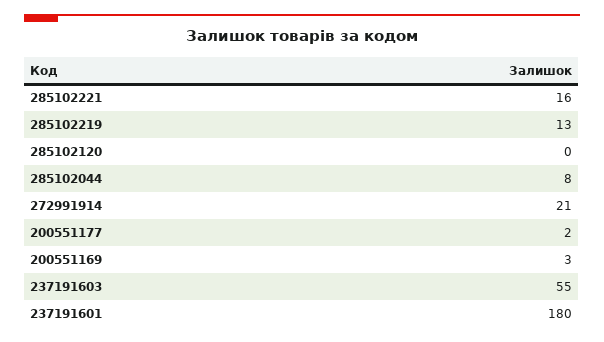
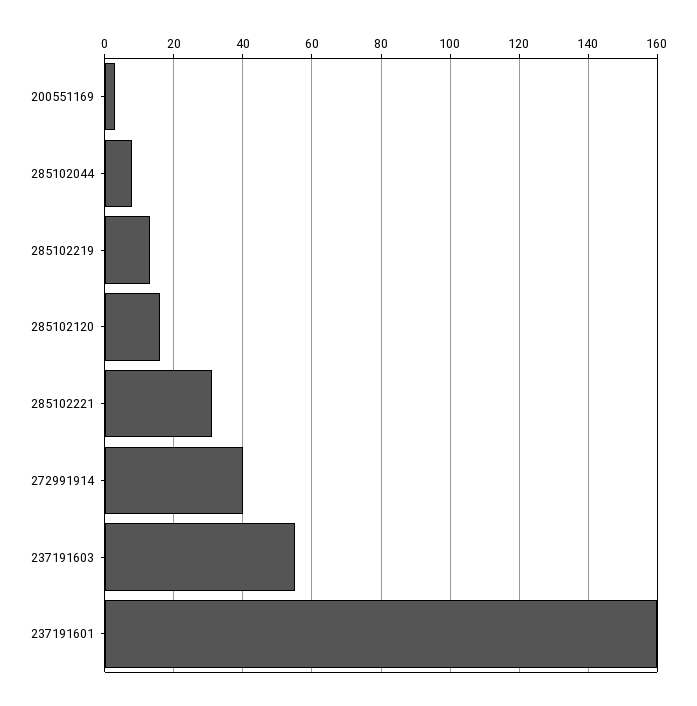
285102221: 16 -> 30
285102120: 0 -> 15
272991914: 21 -> 40
200551177: 2 -> none
237191601: 180 -> 160

